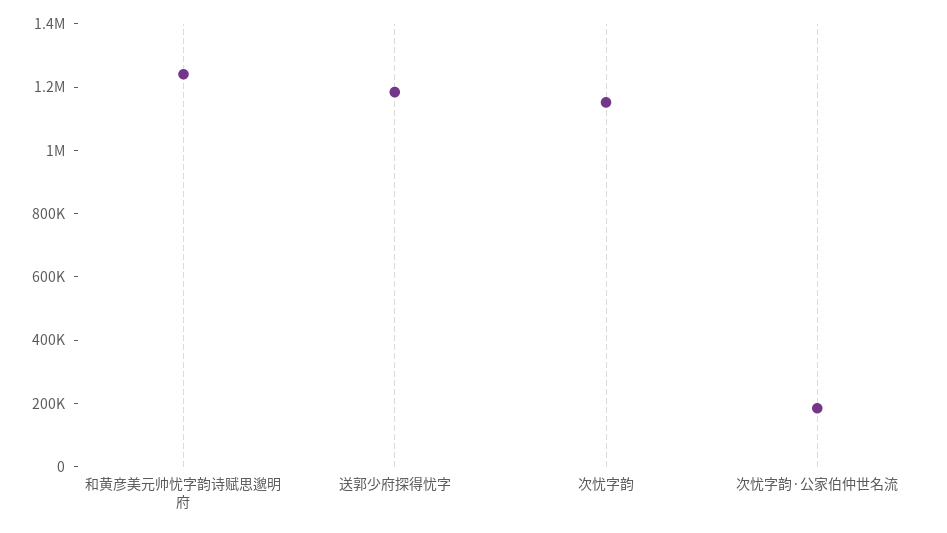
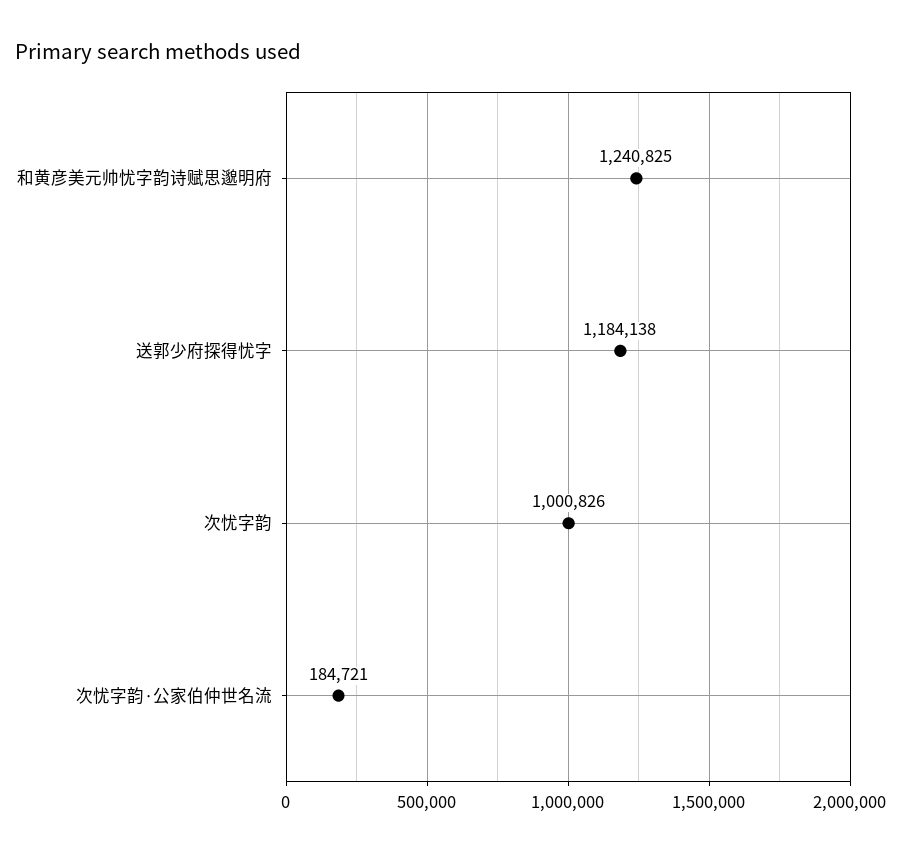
次忧字韵: 1150000 -> 1000826

